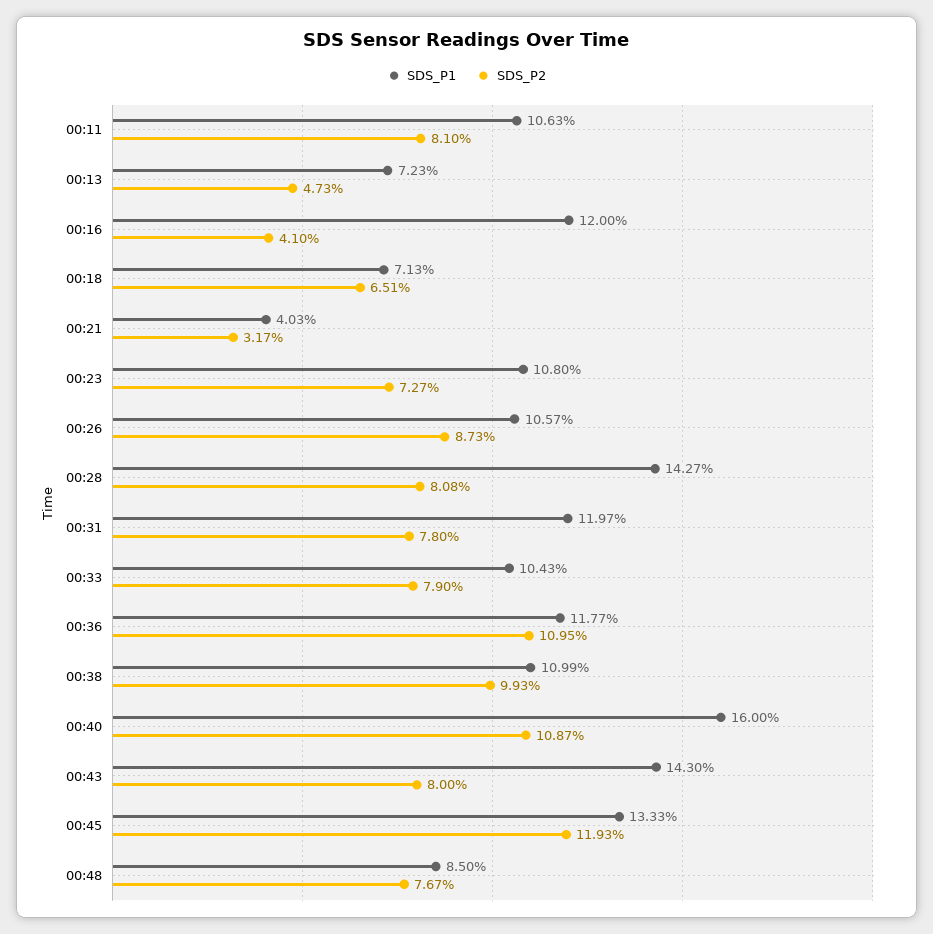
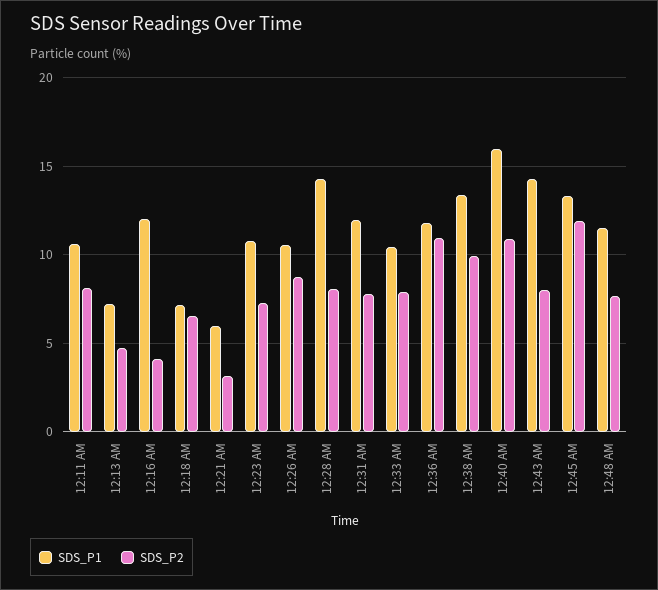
SDS_P1, 00:21: 4.03 -> 6
SDS_P1, 00:38: 10.99 -> 13.5
SDS_P1, 00:48: 8.5 -> 11.5

